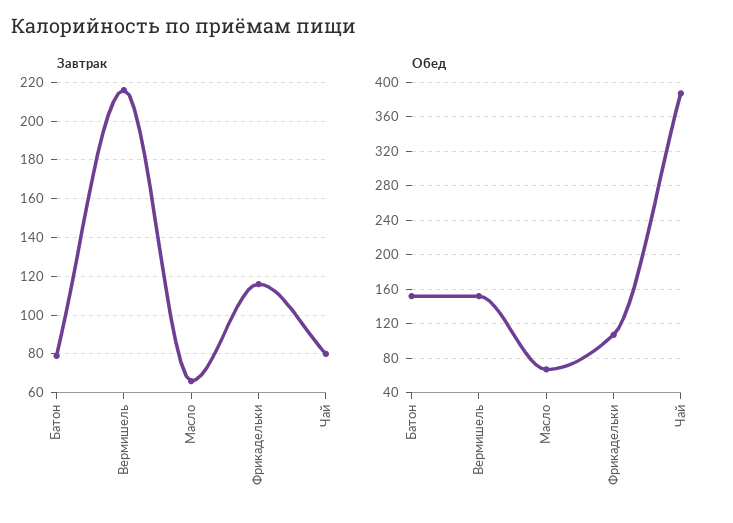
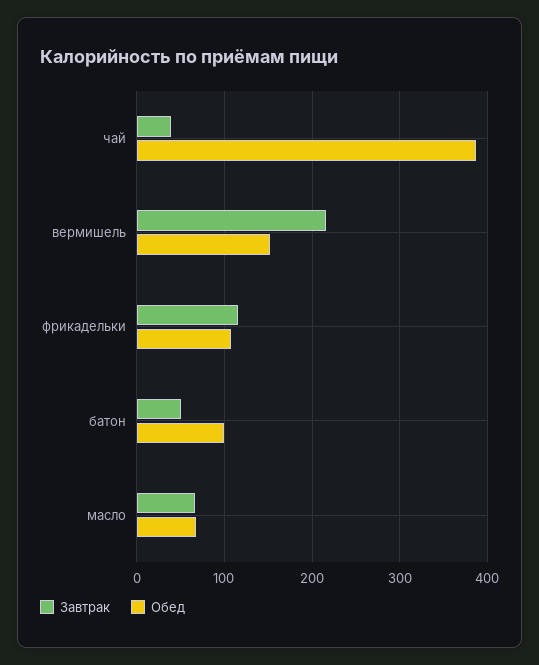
Завтрак, Батон: 80 -> 50
Завтрак, Чай: 80 -> 40
Обед, Батон: 150 -> 100

